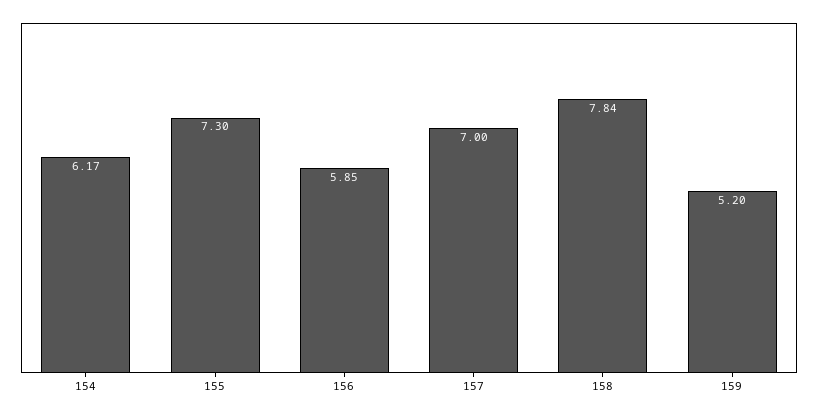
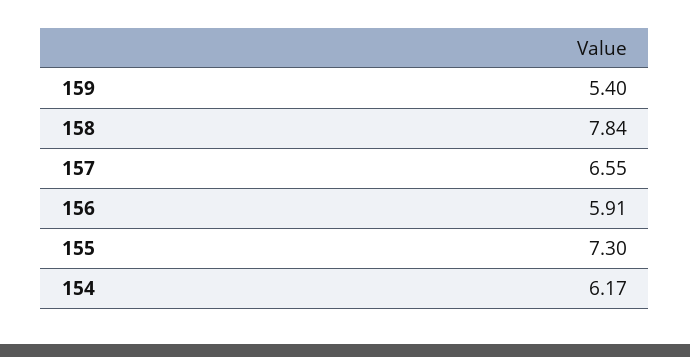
156: 5.85 -> 5.91
157: 7 -> 6.55
159: 5.2 -> 5.4

